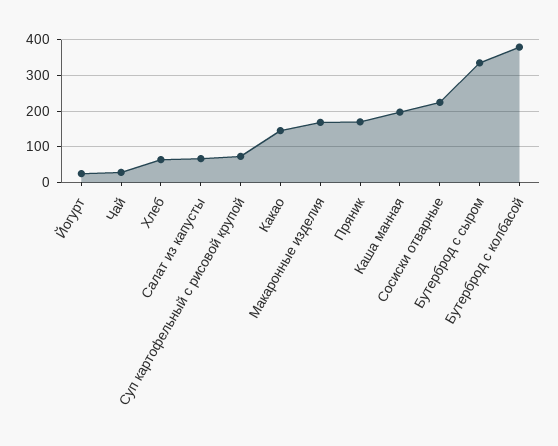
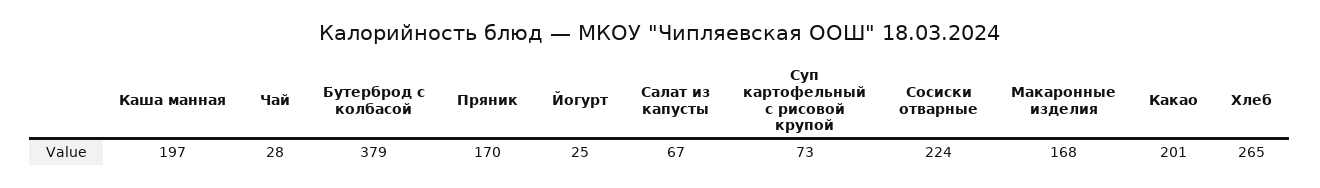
Хлеб: 60 -> 265
Какао: 140 -> 201
Бутерброд с сыром: 340 -> none

